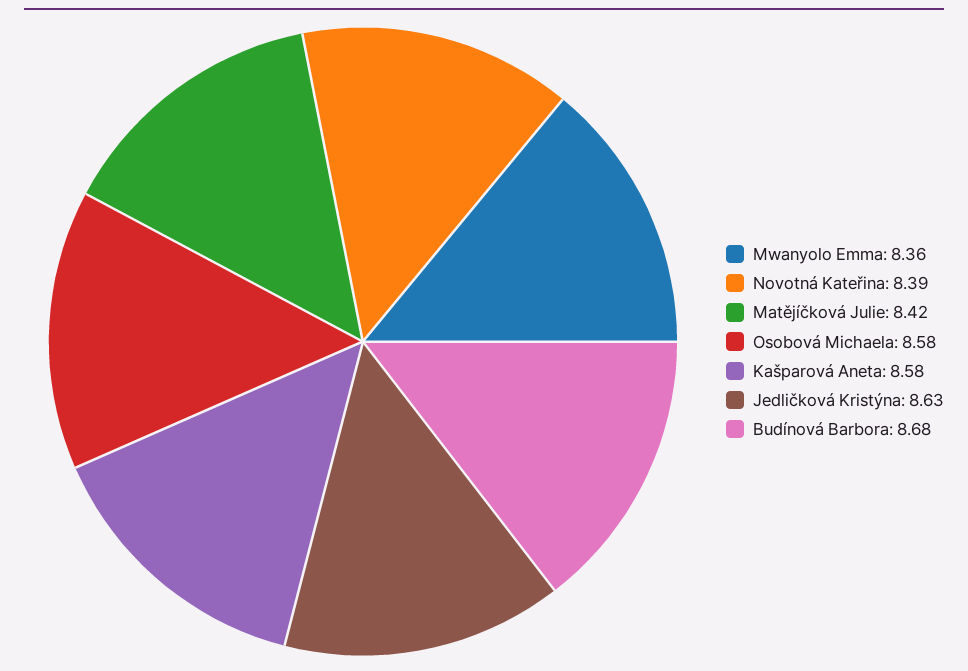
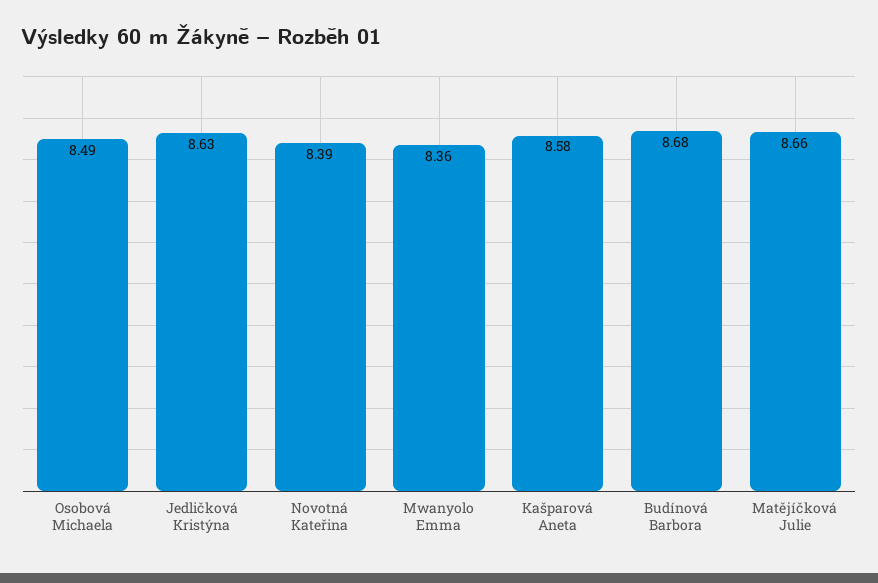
Matějíčková Julie: 8.42 -> 8.66
Osobová Michaela: 8.58 -> 8.49

